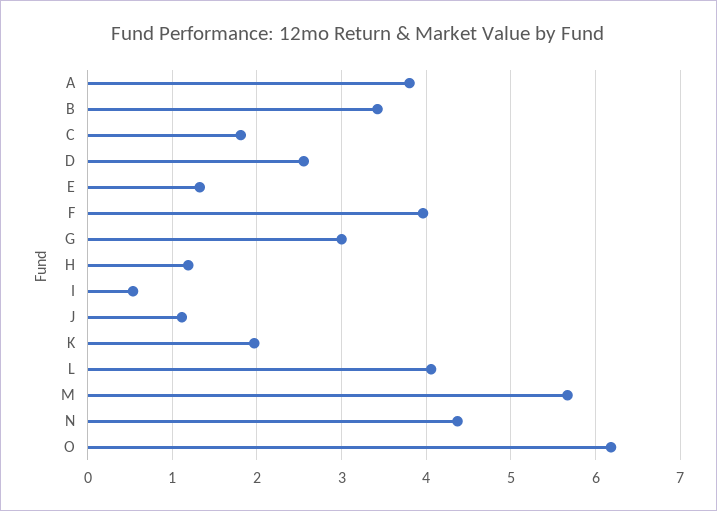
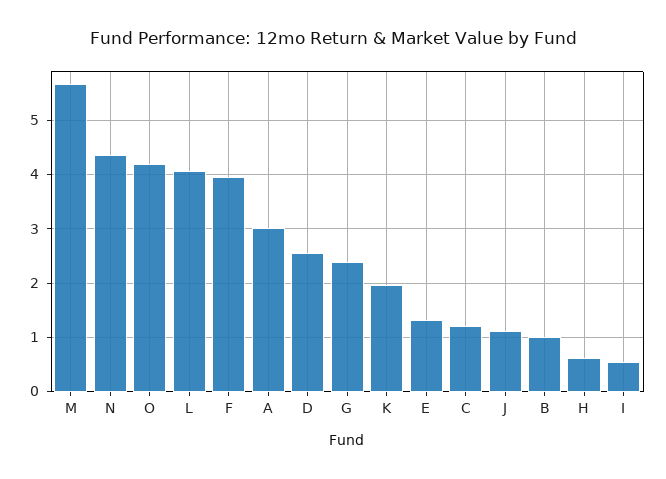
A: 3.8 -> 3
B: 3.4 -> 1
C: 1.8 -> 1.2
G: 3 -> 2.4
H: 1.2 -> 0.6
O: 6.2 -> 4.2

